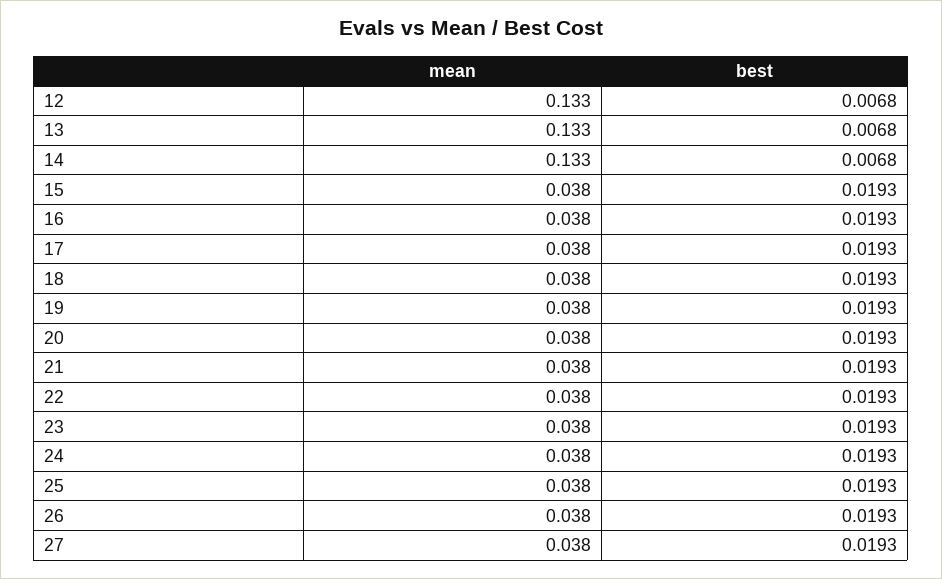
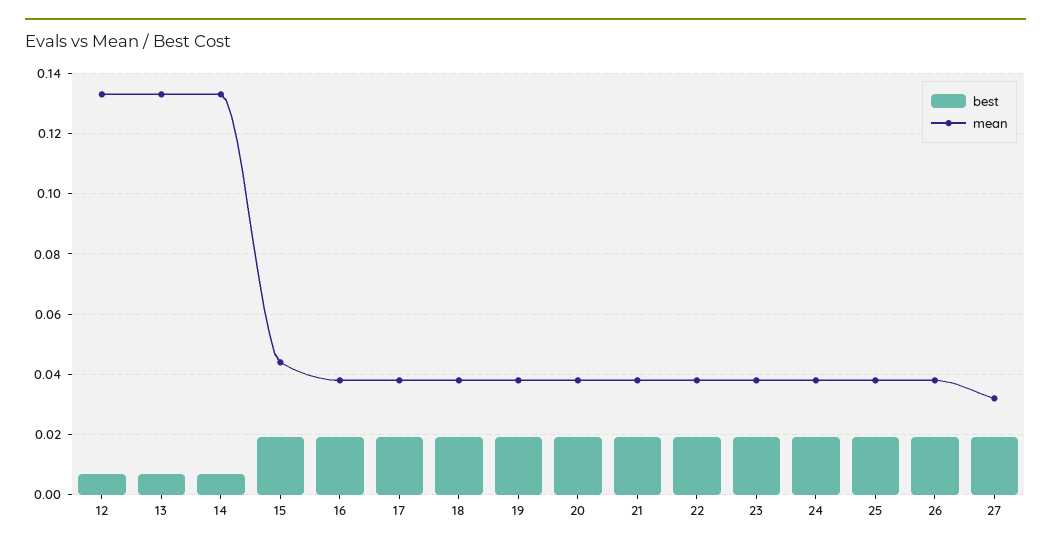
mean, 15: 0.038 -> 0.044
mean, 27: 0.038 -> 0.032

